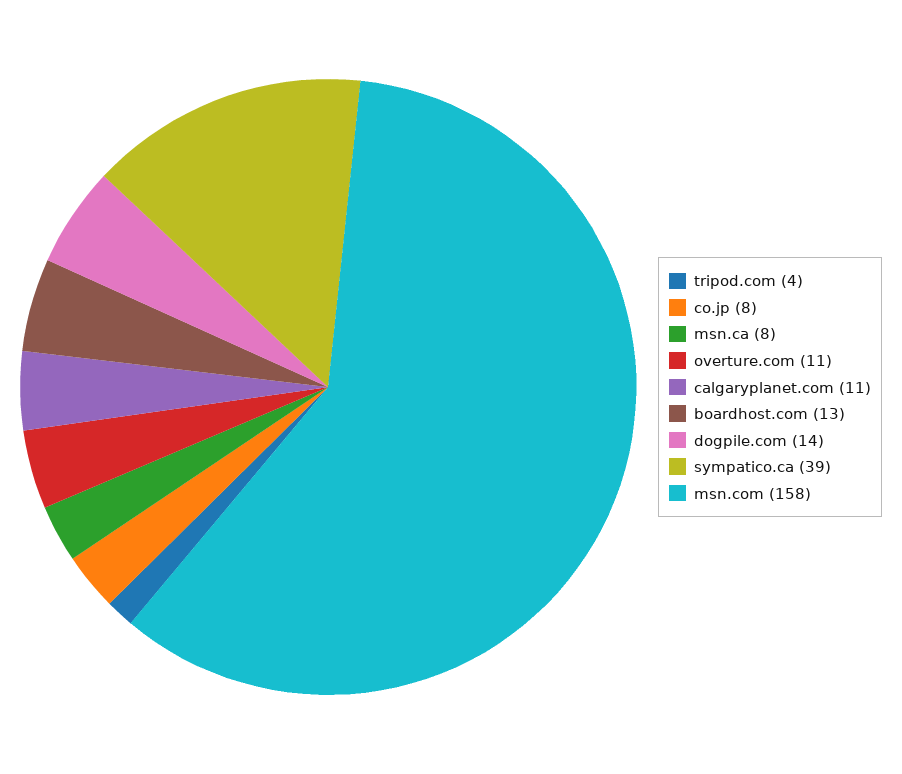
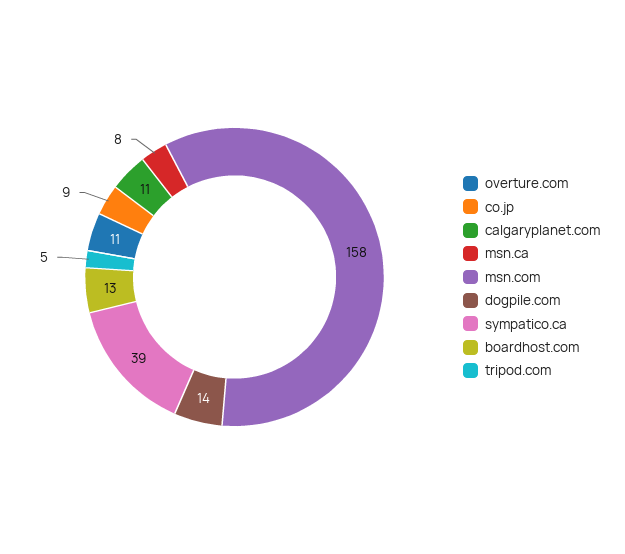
tripod.com: 4 -> 5
co.jp: 8 -> 9

